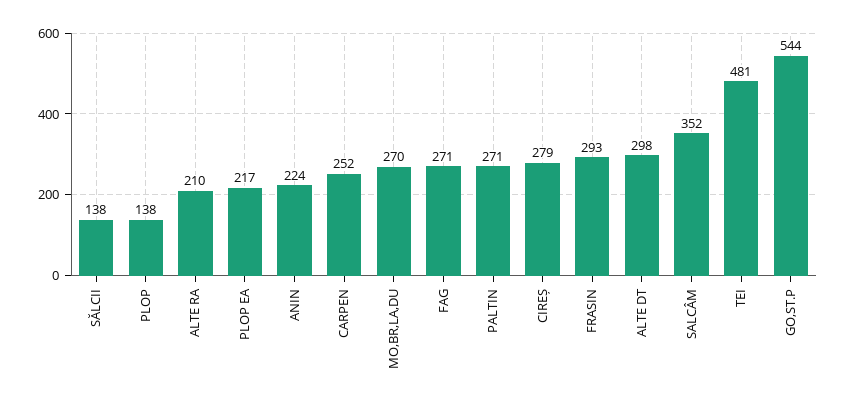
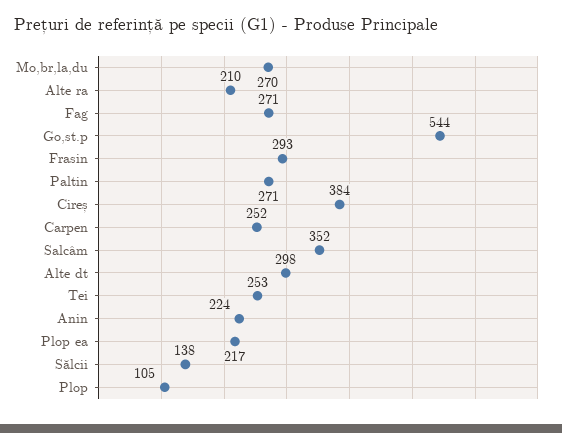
PLOP: 138 -> 105
CIREȘ: 279 -> 384
TEI: 481 -> 253

